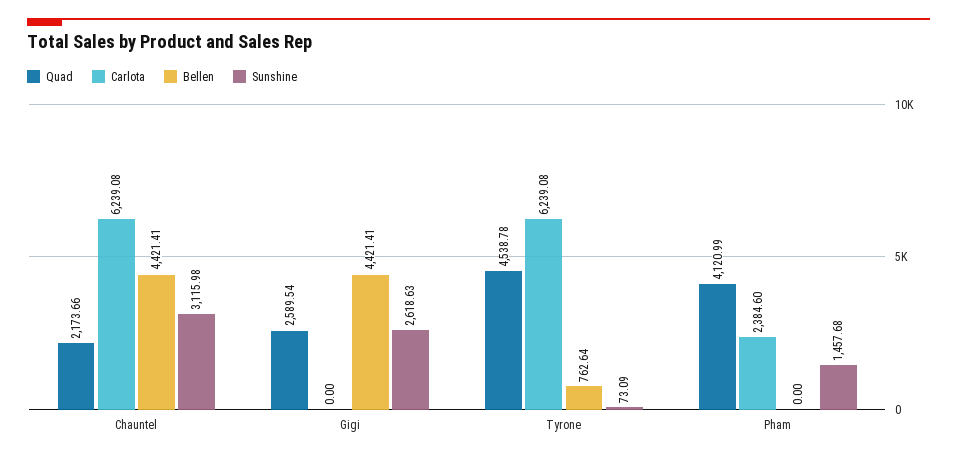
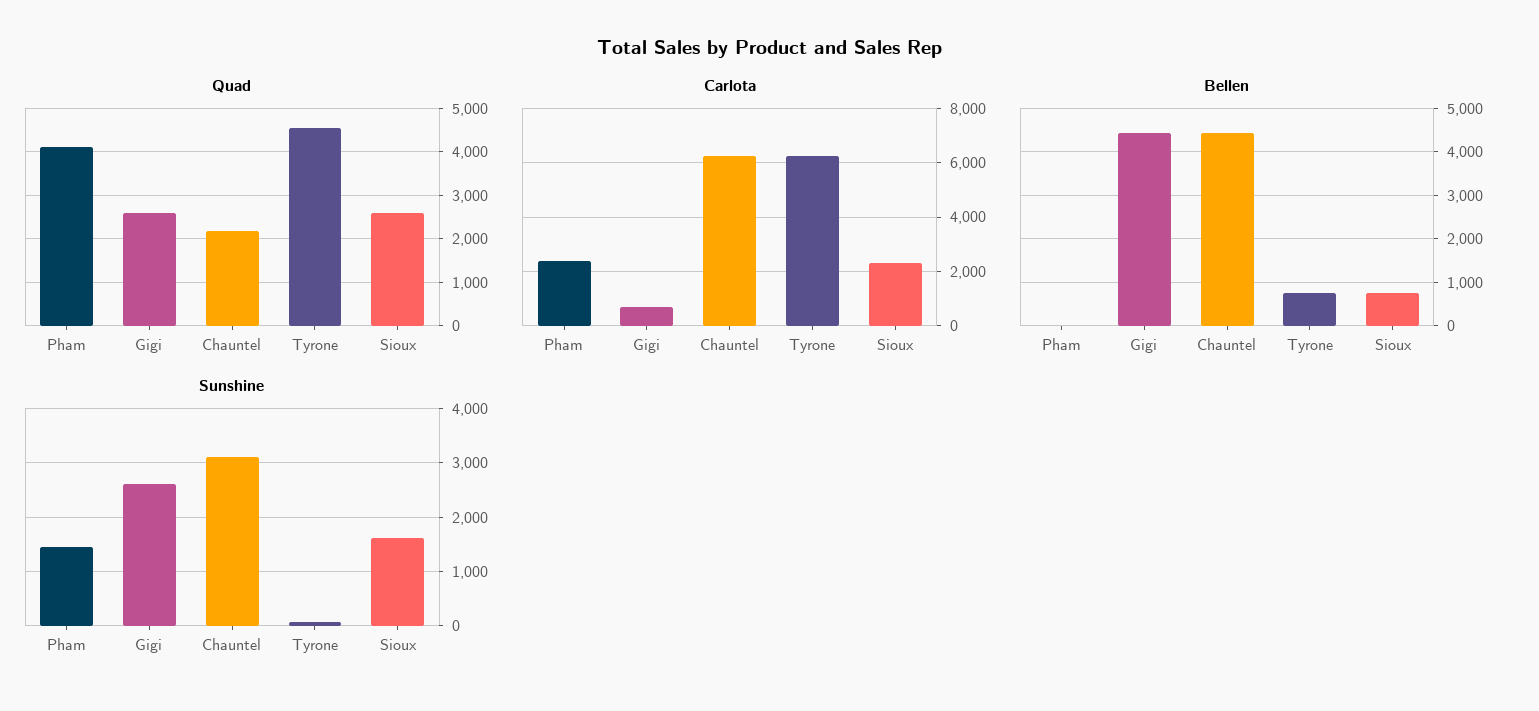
Carlota, Gigi: 0 -> 750
Quad, Sioux: none -> 2600
Carlota, Sioux: none -> 2250
Bellen, Sioux: none -> 800
Sunshine, Sioux: none -> 1600

